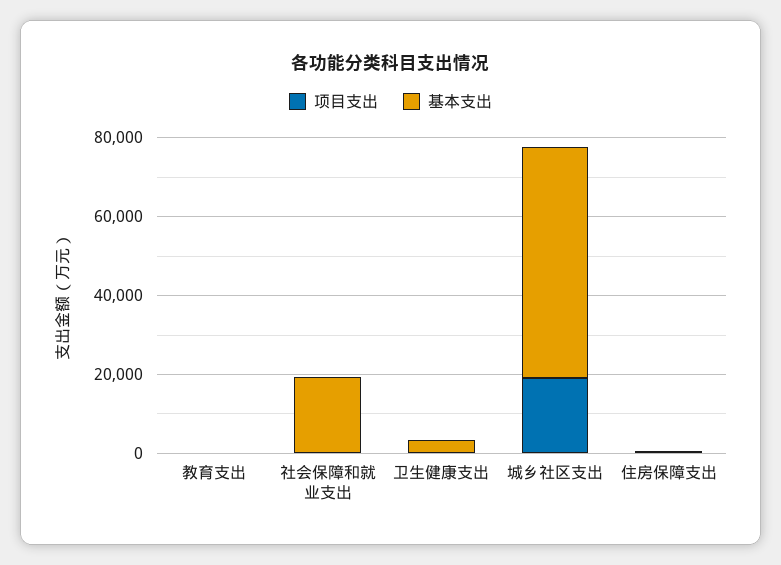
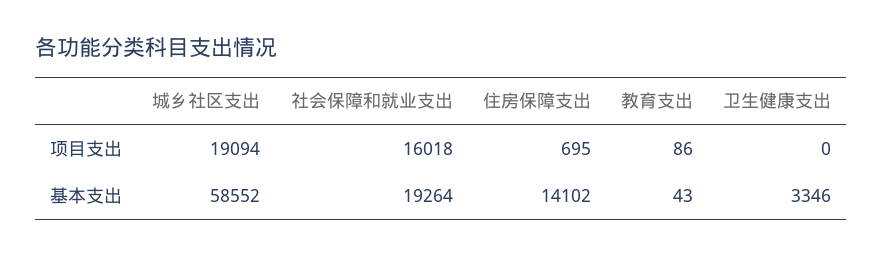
项目支出, 社会保障和就业支出: 0 -> 16018
基本支出, 住房保障支出: 0 -> 14102

